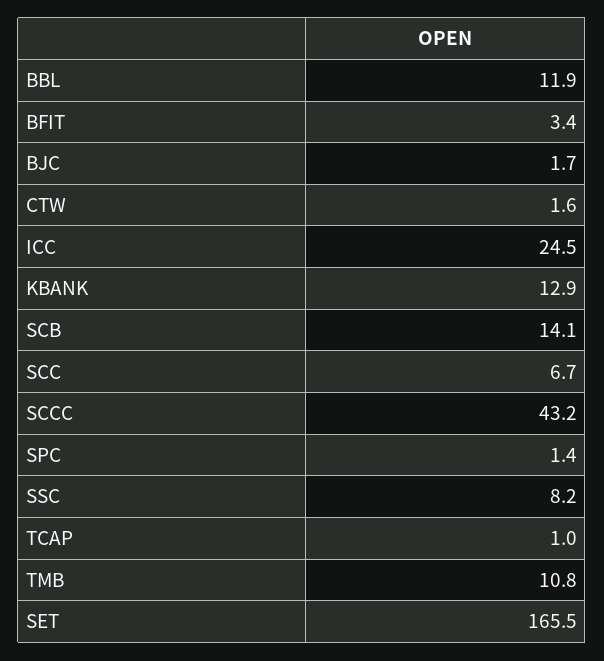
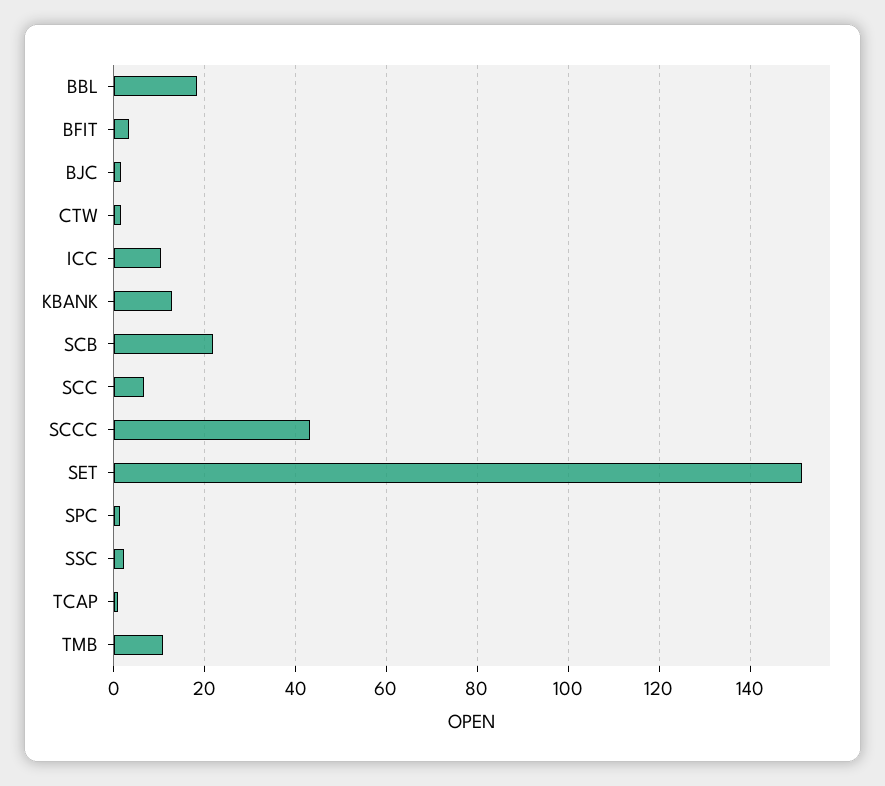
BBL: 11.9 -> 18
ICC: 24.5 -> 10
SCB: 14.1 -> 22
SSC: 8.2 -> 2
SET: 165.5 -> 152

